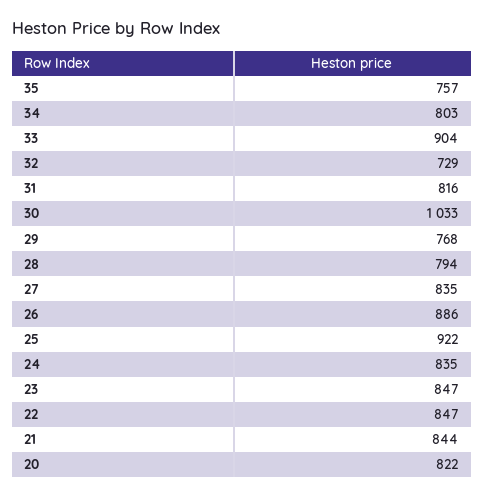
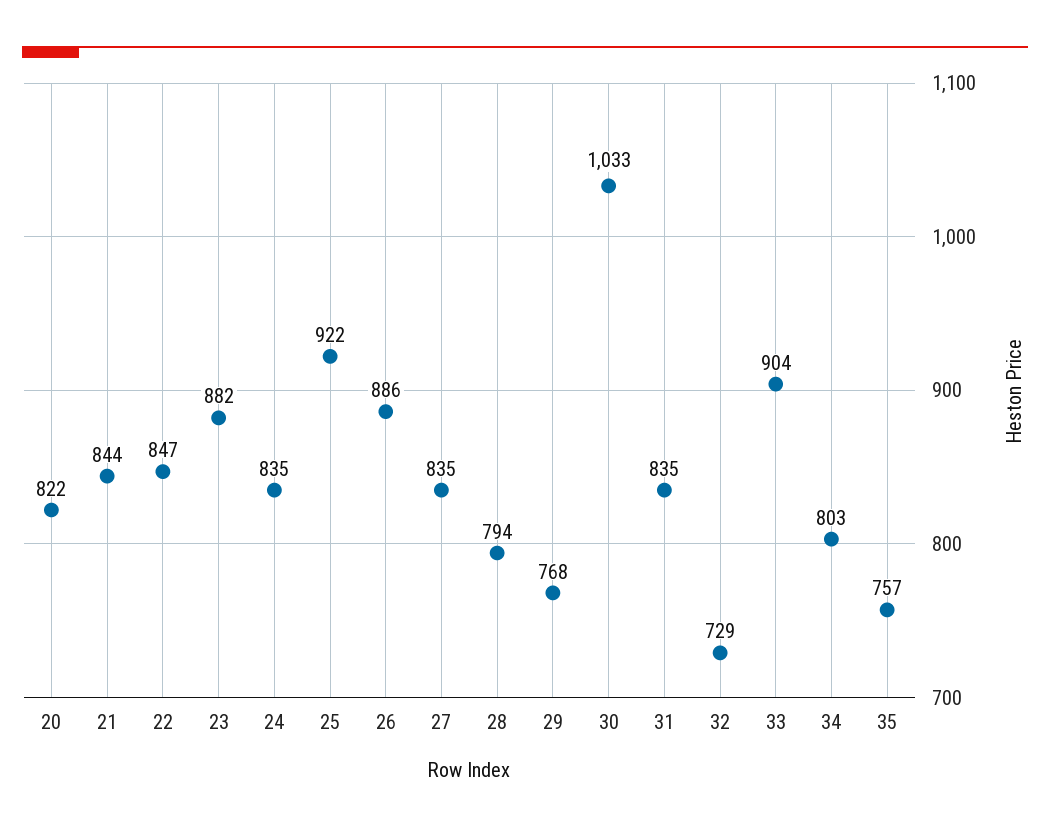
31: 816 -> 835
23: 847 -> 882

